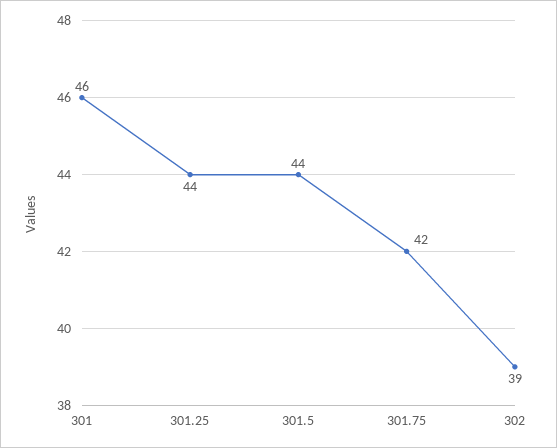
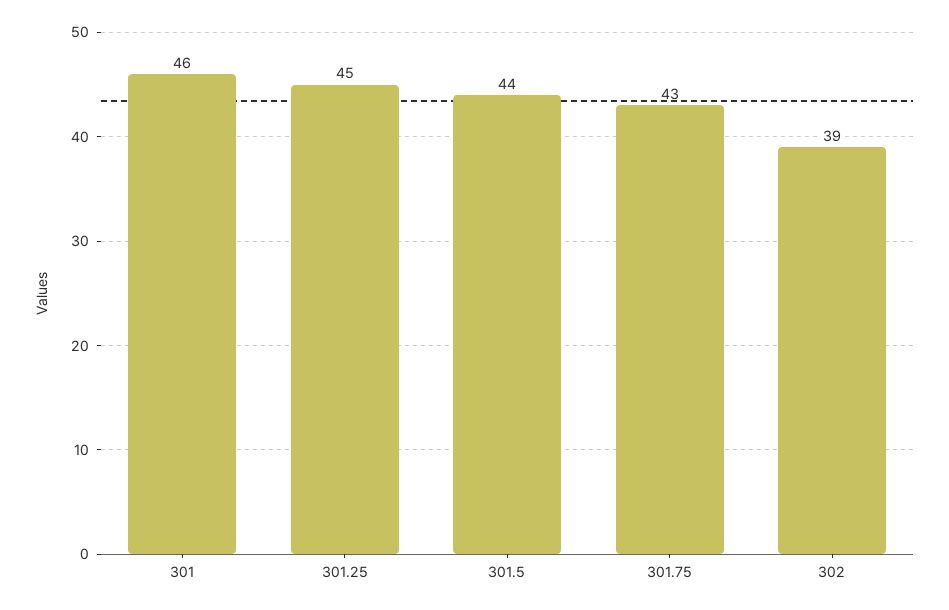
301.25: 44 -> 45
301.75: 42 -> 43

